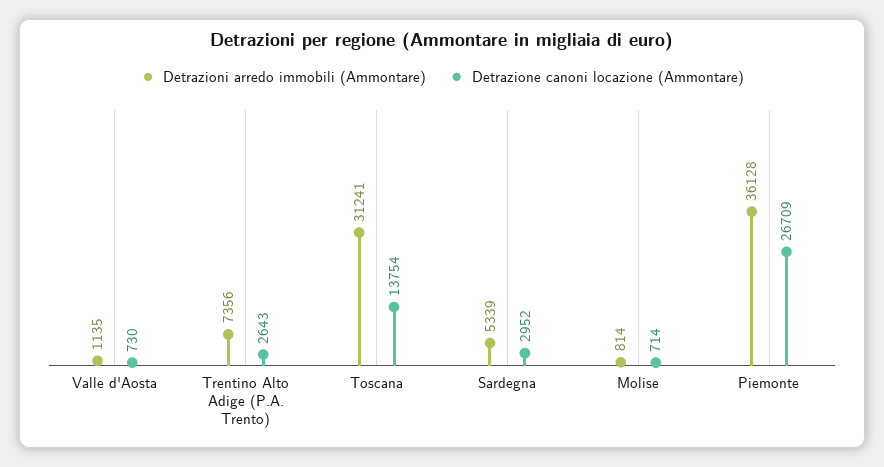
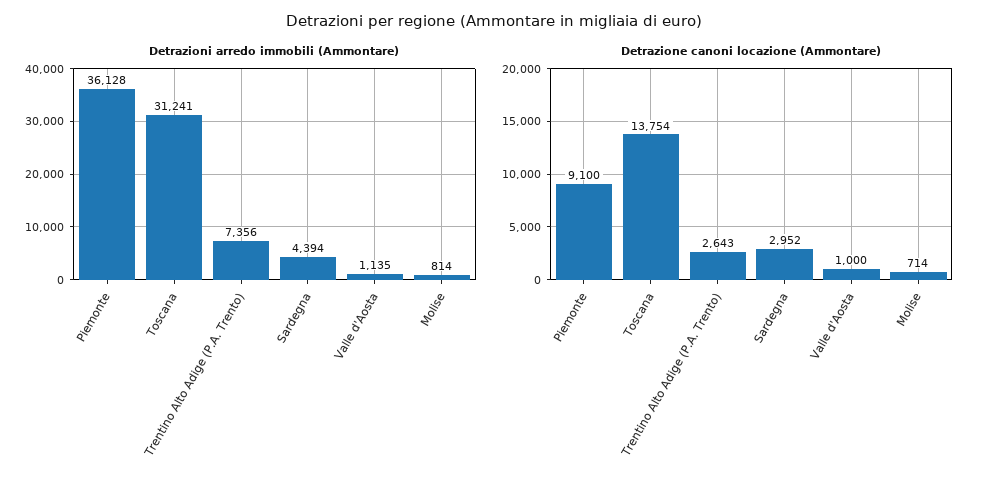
Detrazione canoni locazione (Ammontare), Valle d'Aosta: 730 -> 1000
Detrazioni arredo immobili (Ammontare), Sardegna: 5339 -> 4394
Detrazione canoni locazione (Ammontare), Piemonte: 26709 -> 9100

